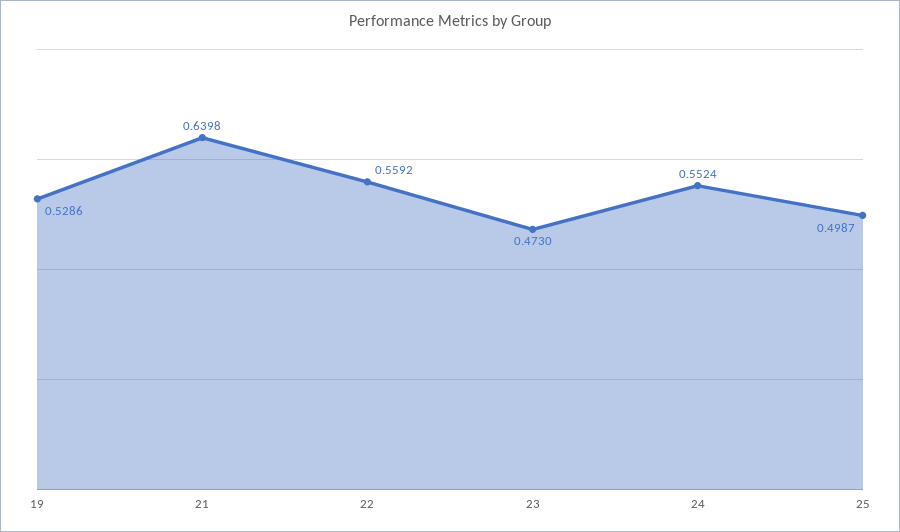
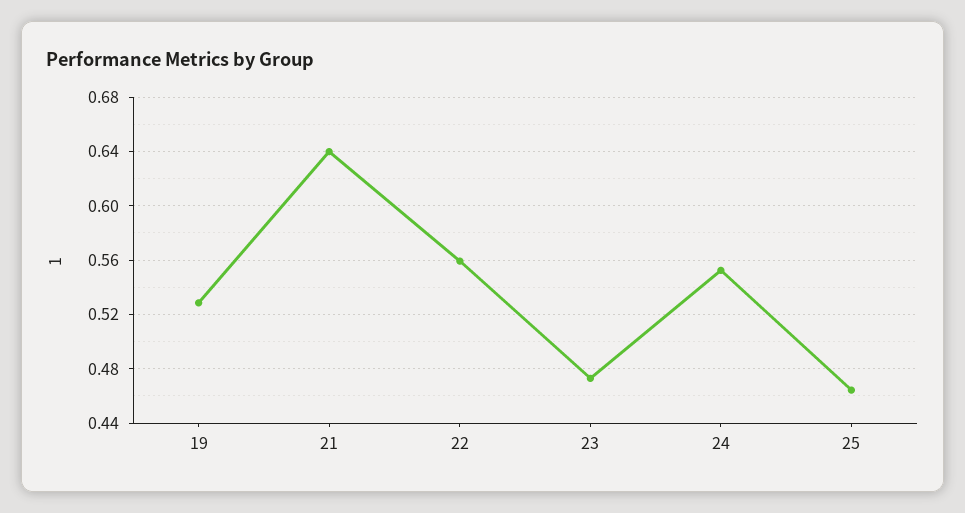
25: 0.4987 -> 0.465

